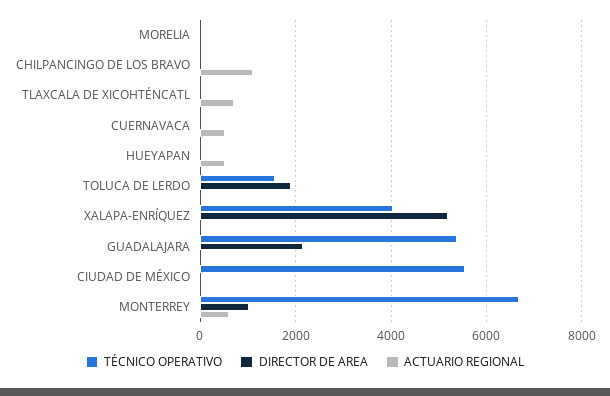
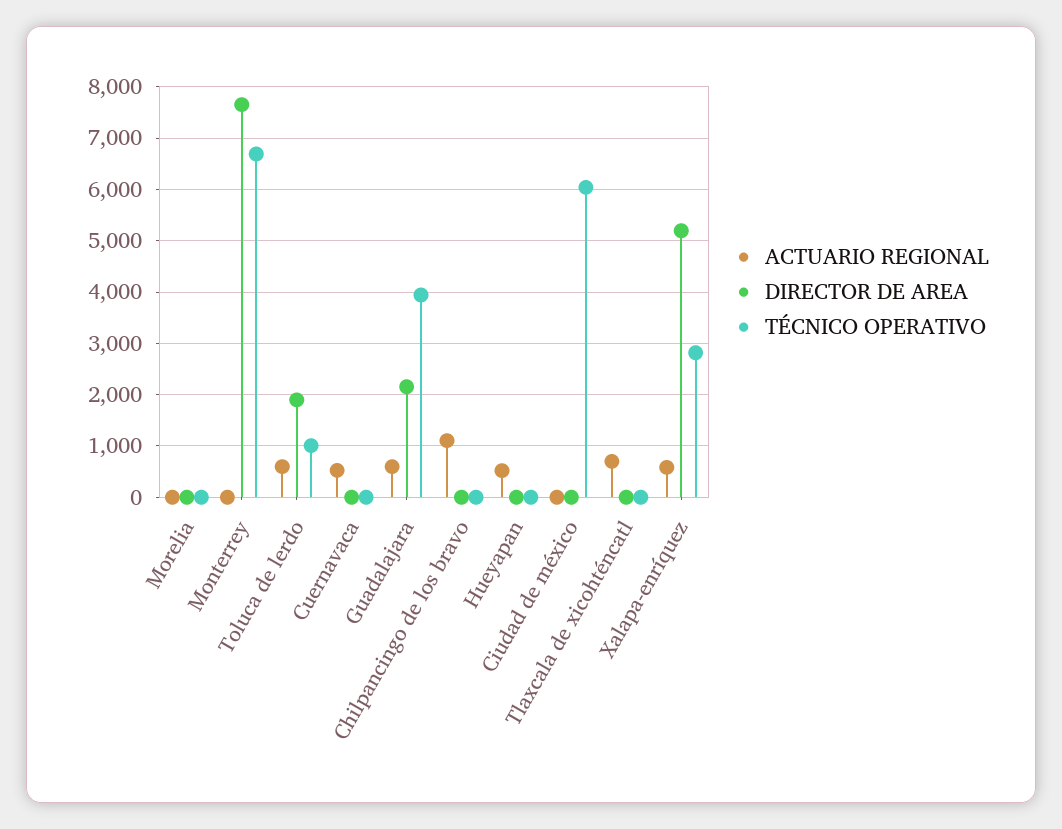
TÉCNICO OPERATIVO, TOLUCA DE LERDO: 1600 -> 1000
ACTUARIO REGIONAL, TOLUCA DE LERDO: 0 -> 600
TÉCNICO OPERATIVO, XALAPA-ENRÍQUEZ: 4000 -> 2800
ACTUARIO REGIONAL, XALAPA-ENRÍQUEZ: 0 -> 600
TÉCNICO OPERATIVO, GUADALAJARA: 5400 -> 4000
ACTUARIO REGIONAL, GUADALAJARA: 0 -> 600
TÉCNICO OPERATIVO, CIUDAD DE MÉXICO: 5600 -> 6000
DIRECTOR DE AREA, MONTERREY: 1000 -> 7600
ACTUARIO REGIONAL, MONTERREY: 600 -> 0

